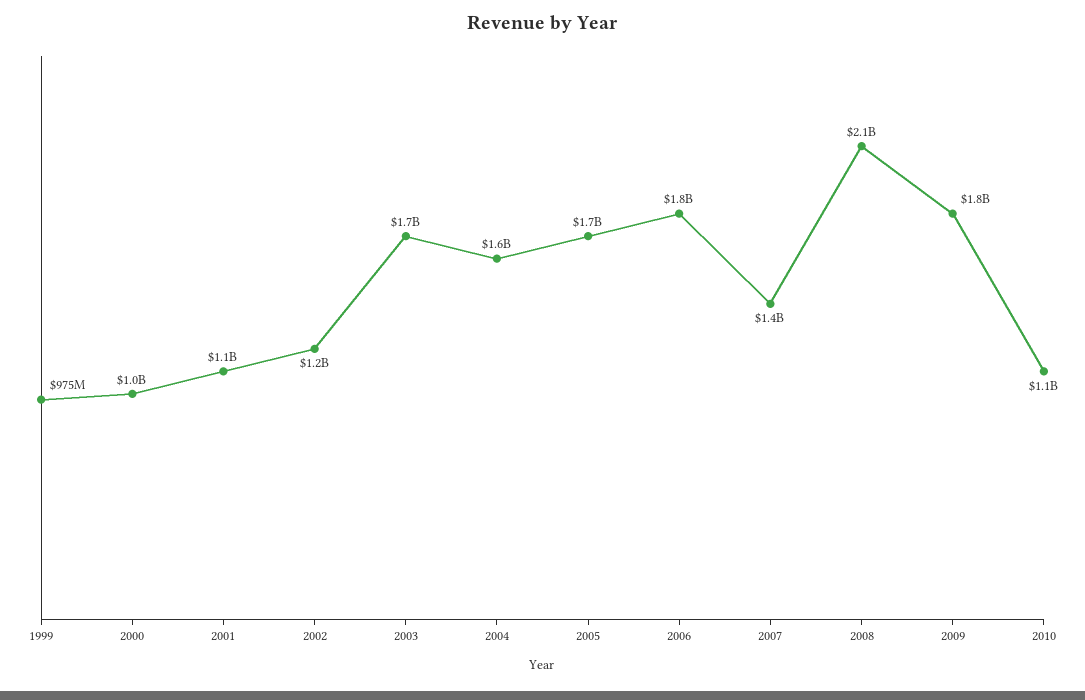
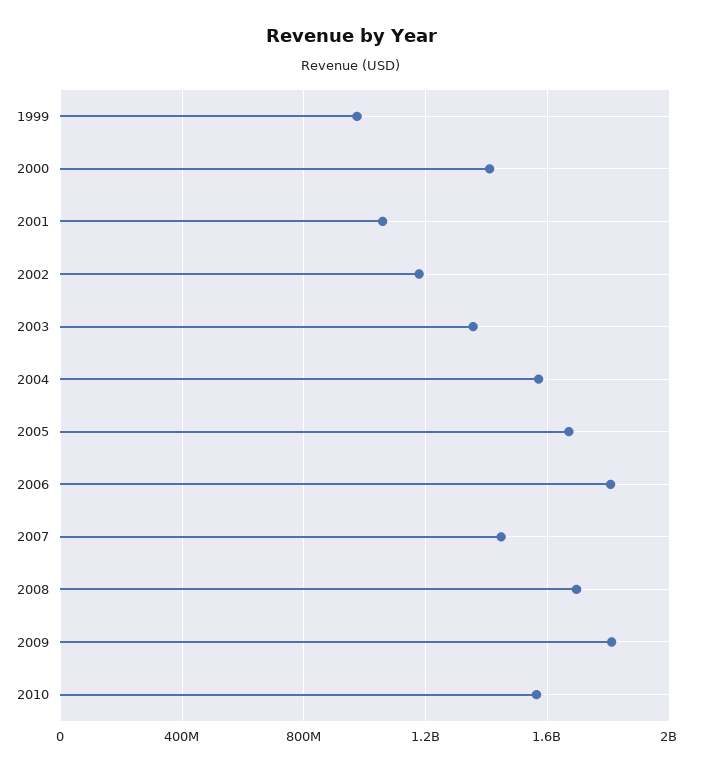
2000: 1000000000 -> 1400000000
2003: 1700000000 -> 1350000000
2008: 2100000000 -> 1700000000
2010: 1100000000 -> 1550000000

